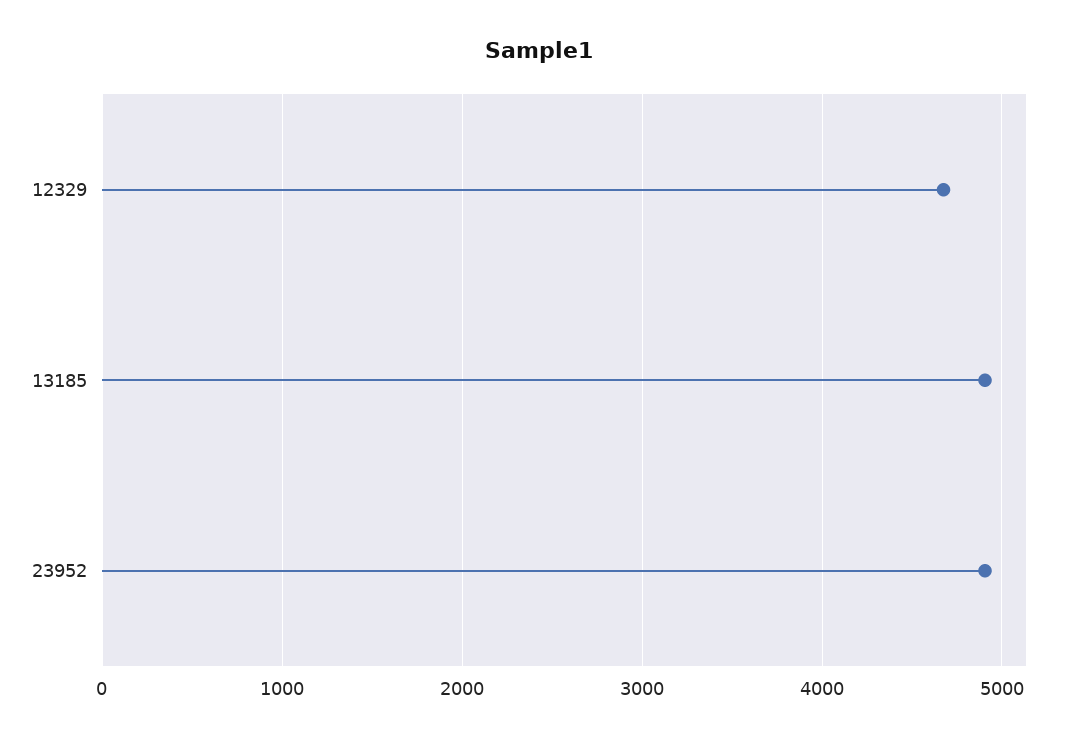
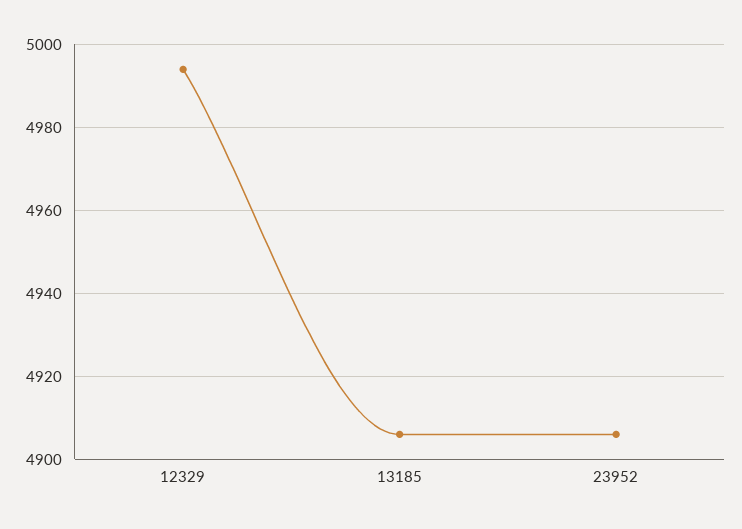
12329: 4700 -> 4995

